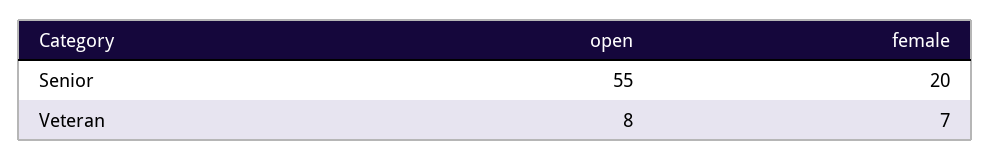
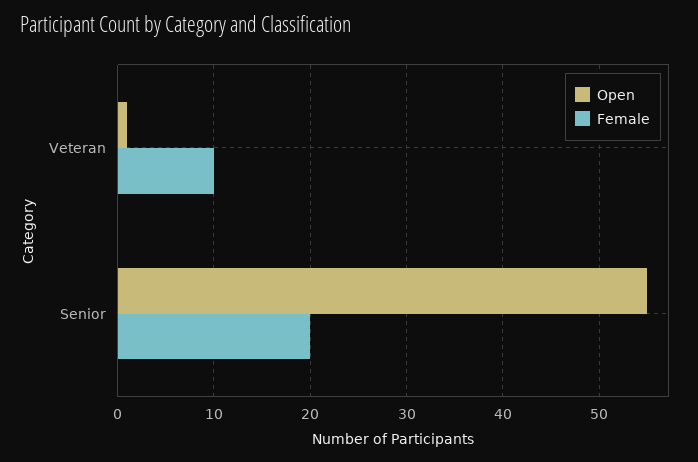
open, Veteran: 8 -> 1
female, Veteran: 7 -> 10

